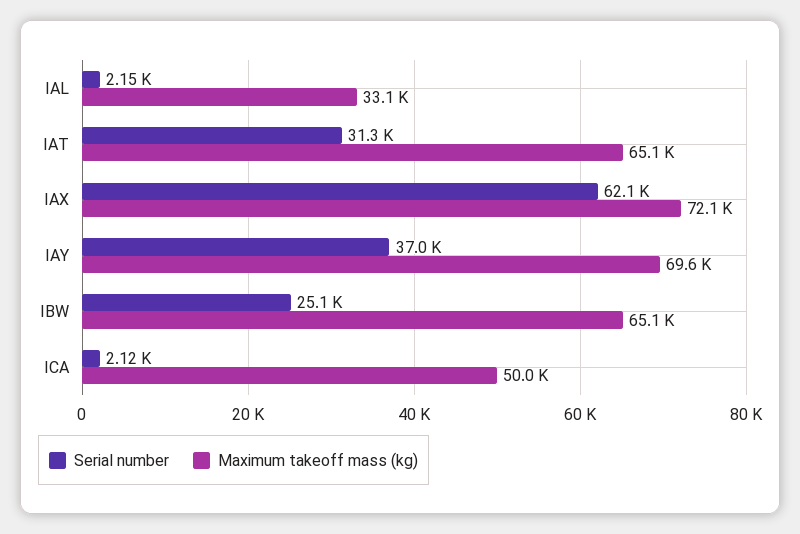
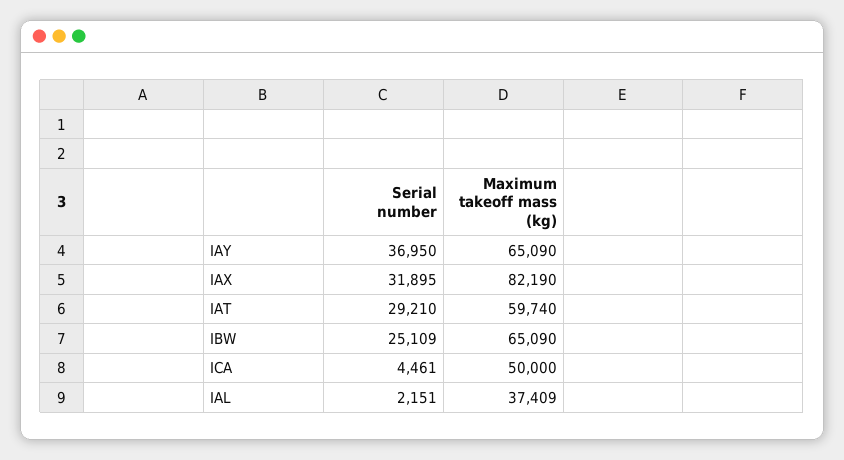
Maximum takeoff mass (kg), IAL: 33100 -> 37409
Serial number, IAT: 31300 -> 29210
Maximum takeoff mass (kg), IAT: 65100 -> 59740
Serial number, IAX: 62100 -> 31895
Maximum takeoff mass (kg), IAX: 72100 -> 82190
Maximum takeoff mass (kg), IAY: 69600 -> 65090
Serial number, ICA: 2120 -> 4461

